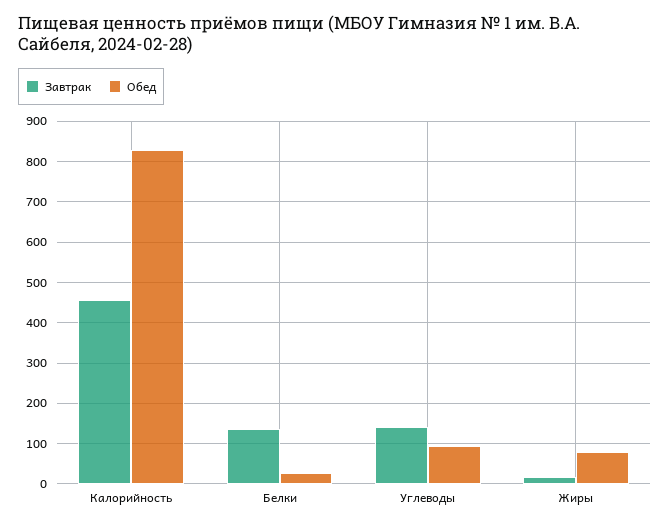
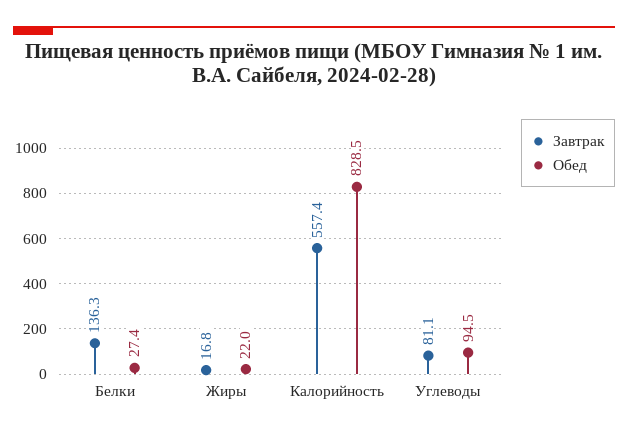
Завтрак, Калорийность: 460 -> 557.4
Завтрак, Углеводы: 140 -> 81.1
Обед, Жиры: 80 -> 22

